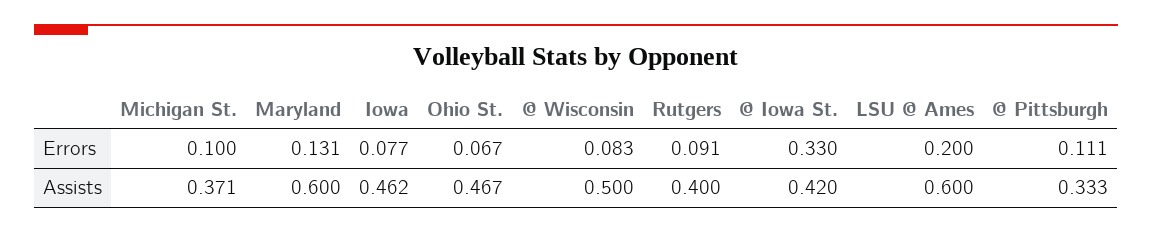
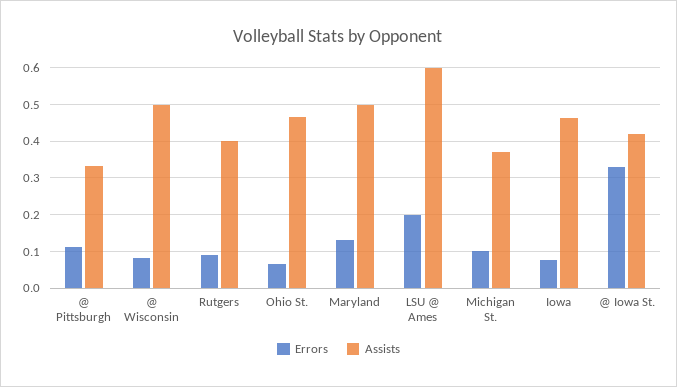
Assists, Maryland: 0.6 -> 0.5

